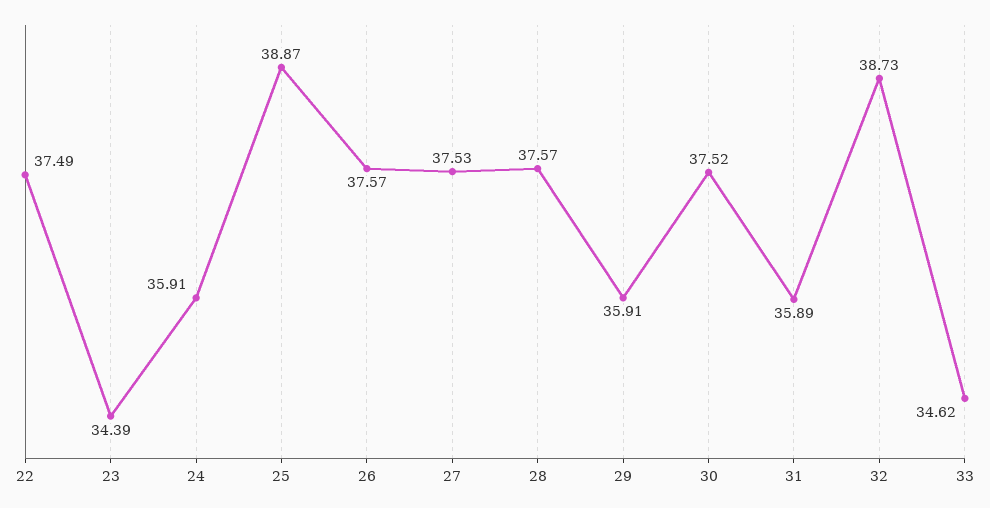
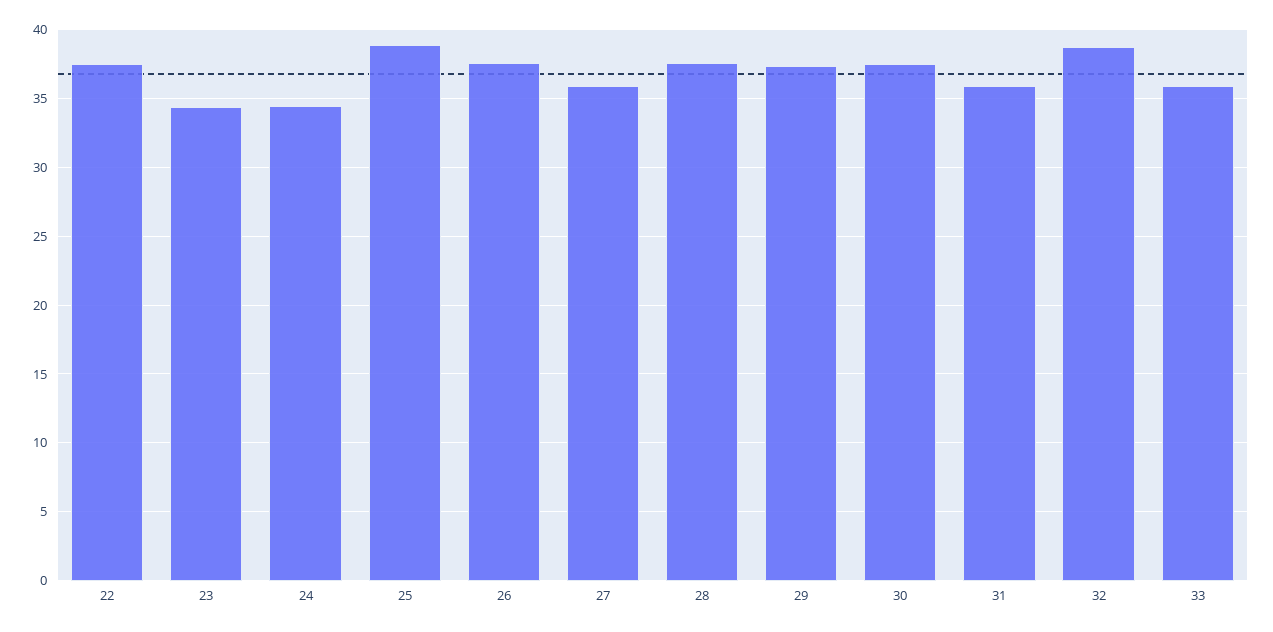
24: 35.91 -> 34.5
27: 37.53 -> 36
29: 35.91 -> 37.5
33: 34.62 -> 36

